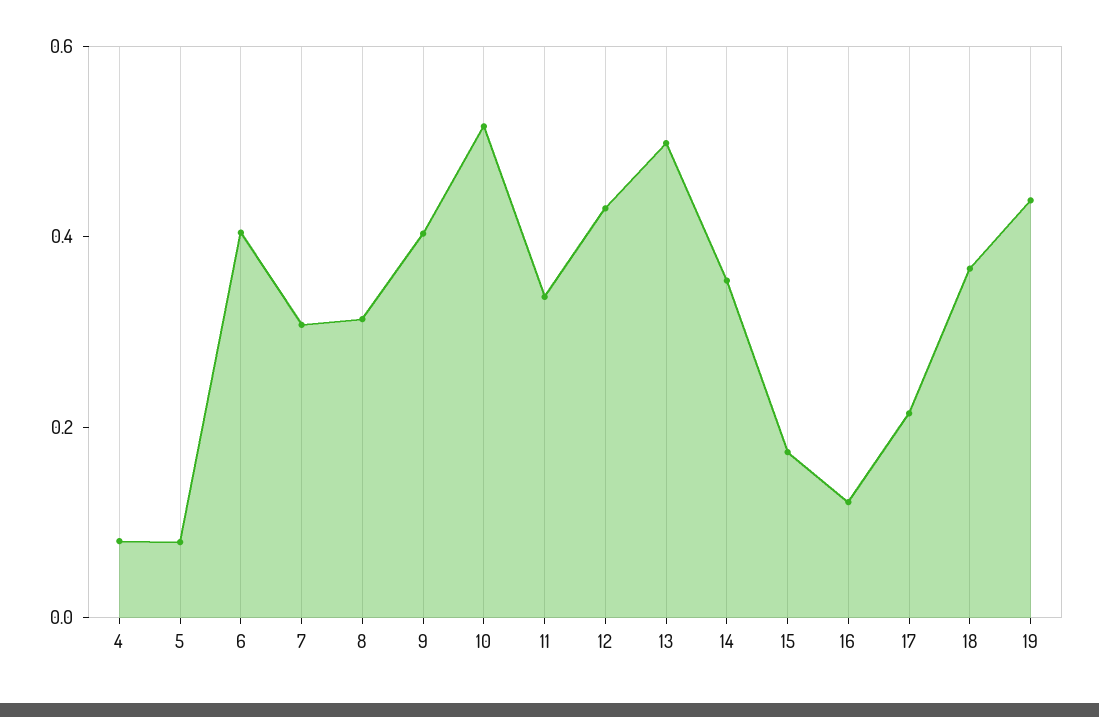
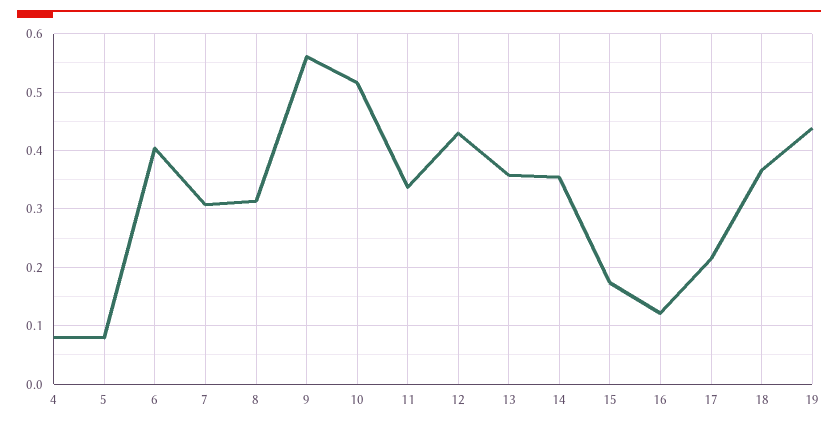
9: 0.4 -> 0.56
13: 0.5 -> 0.36

